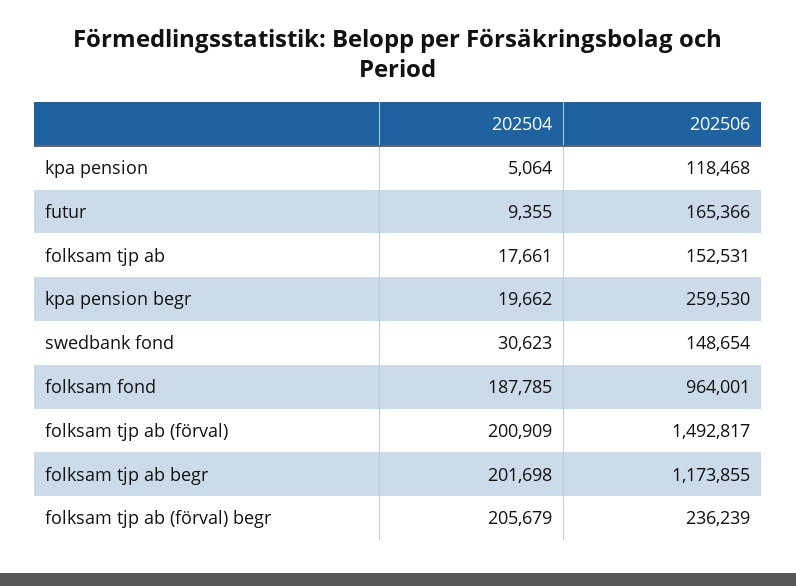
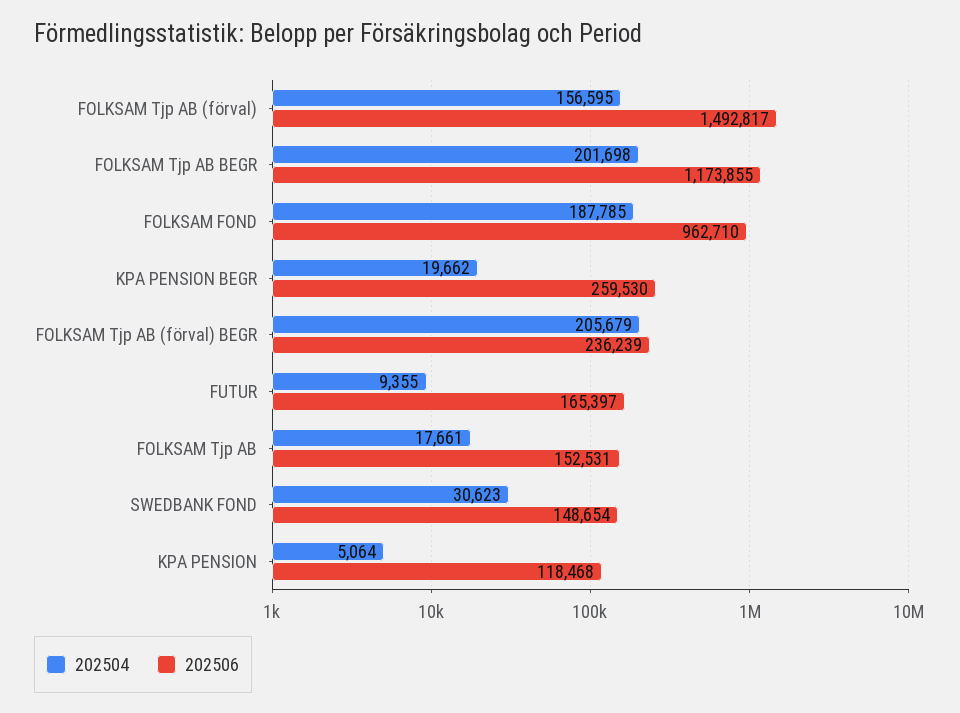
202506, futur: 165366 -> 165397
202506, folksam fond: 964001 -> 962710
202504, folksam tjp ab (förval): 200909 -> 156595

